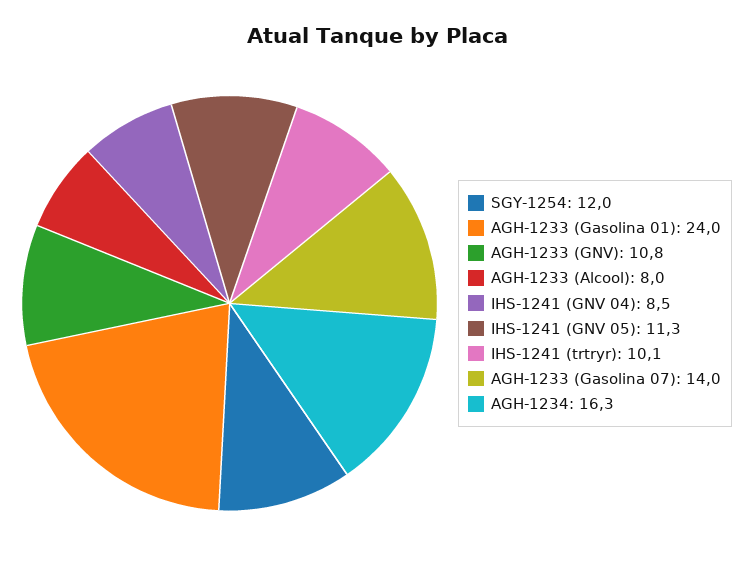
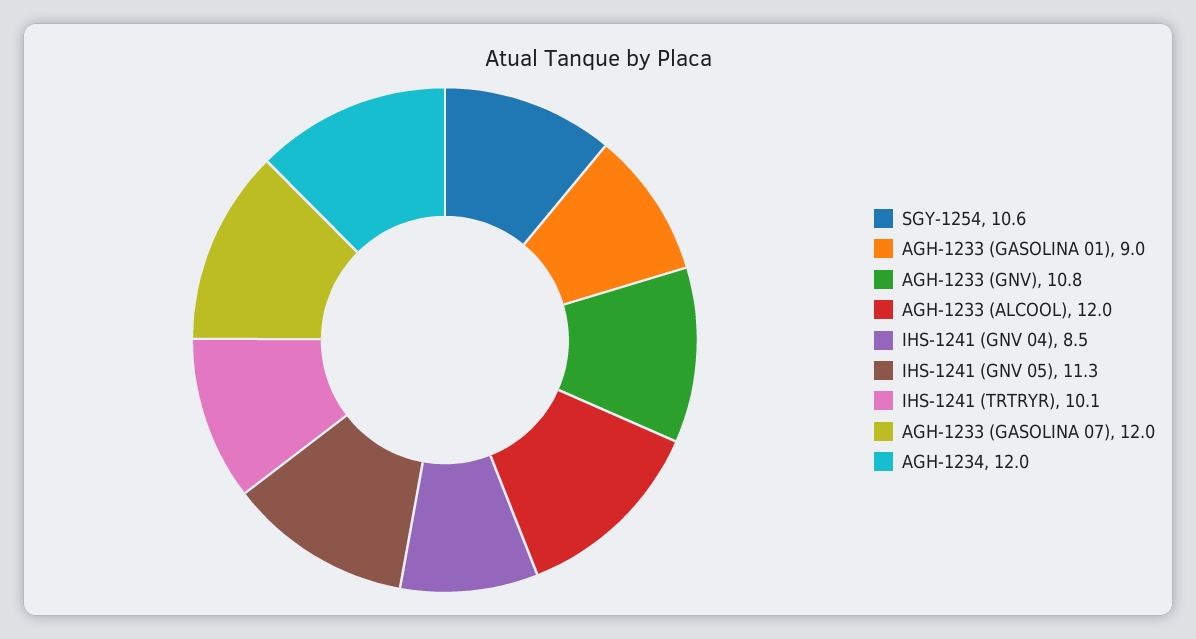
SGY-1254: 12 -> 10.6
AGH-1233 (Gasolina 01): 24 -> 9
AGH-1233 (Alcool): 8 -> 12
AGH-1233 (Gasolina 07): 14 -> 12
AGH-1234: 16.3 -> 12

